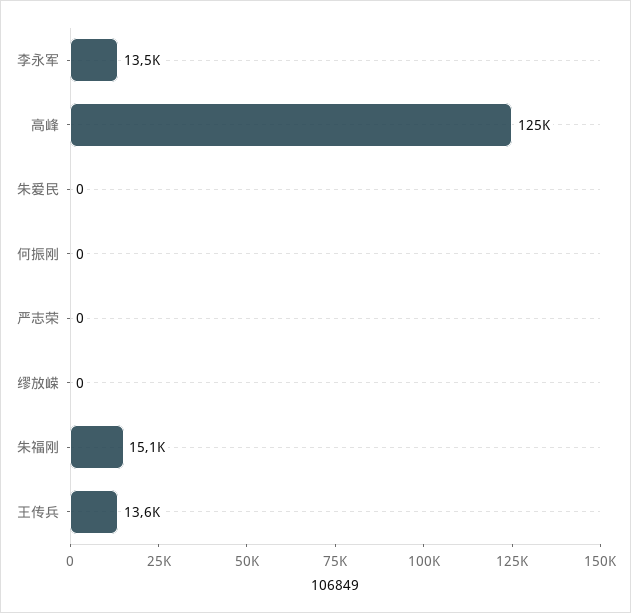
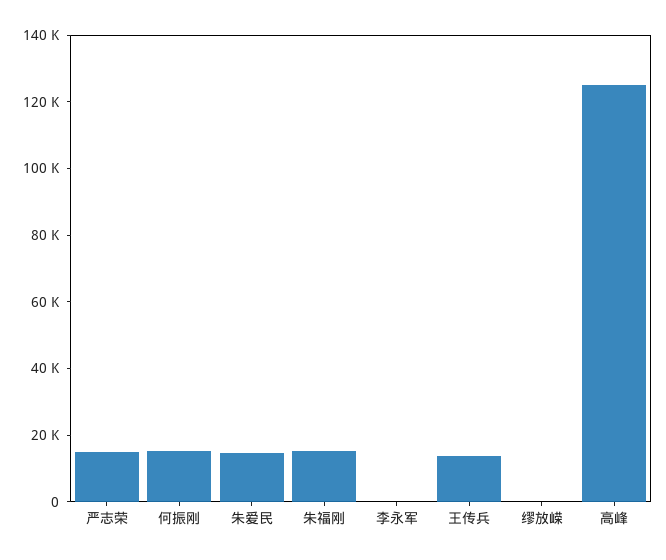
李永军: 13500 -> 0
朱爱民: 0 -> 15000
何振刚: 0 -> 15000
严志荣: 0 -> 15000

